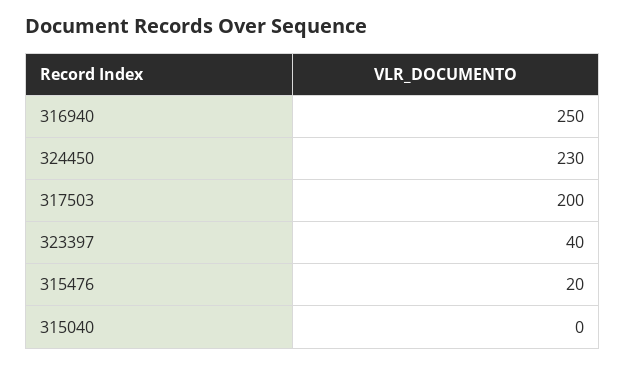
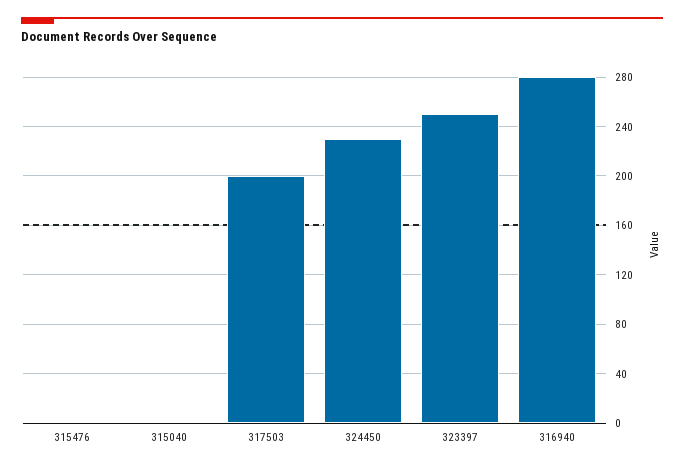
316940: 250 -> 280
323397: 40 -> 250
315476: 20 -> 0

